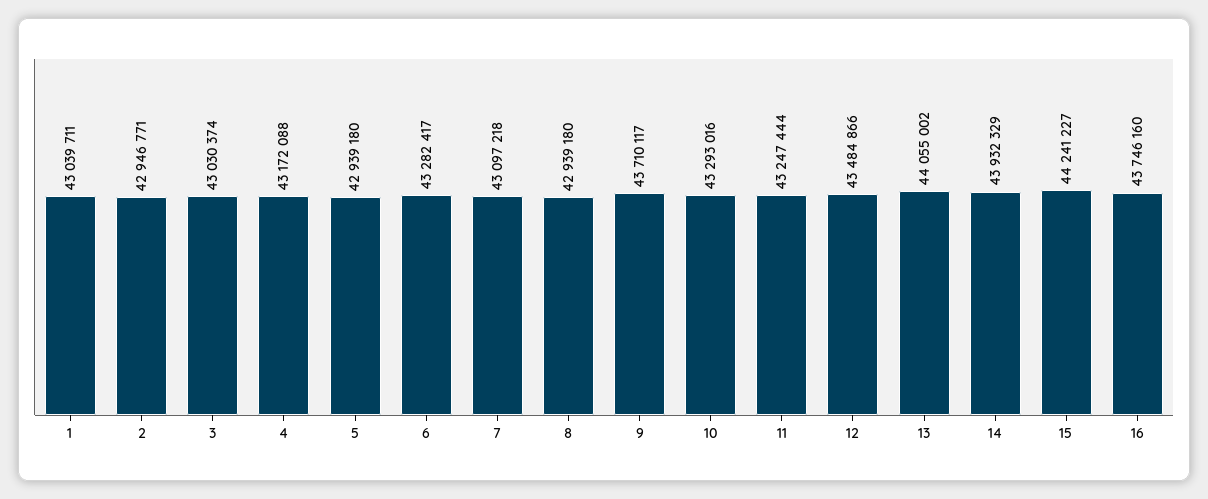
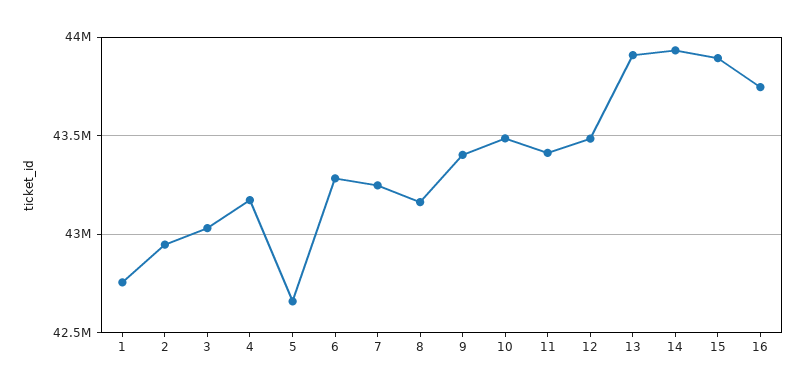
1: 43039711 -> 42750000
5: 42939180 -> 42650000
7: 43097218 -> 43250000
8: 42939180 -> 43150000
9: 43710117 -> 43400000
10: 43293016 -> 43500000
11: 43247444 -> 43400000
13: 44055002 -> 43900000
15: 44241227 -> 43900000

